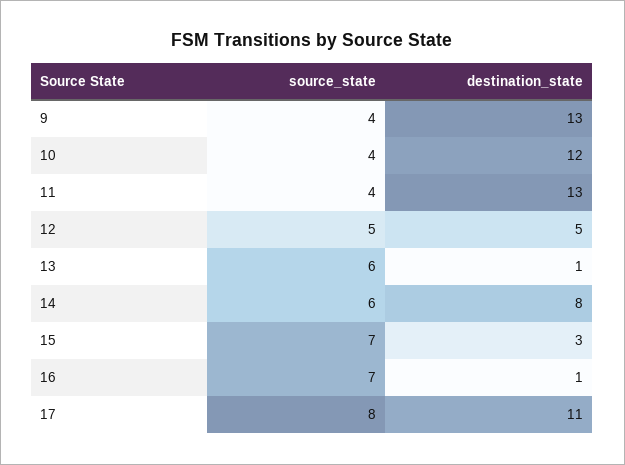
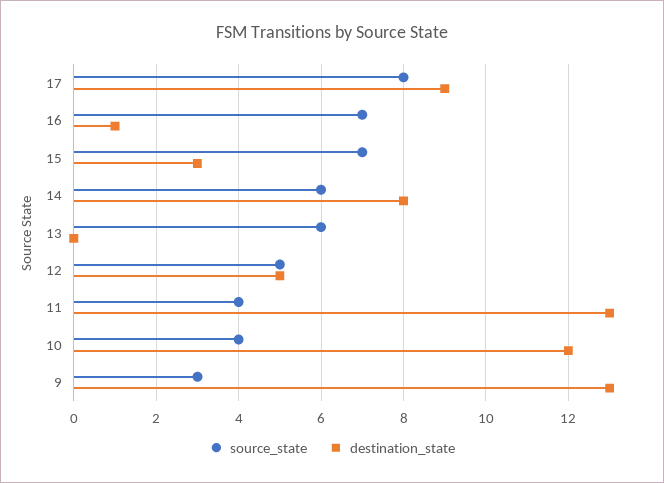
source_state, 9: 4 -> 3
destination_state, 13: 1 -> 0
destination_state, 17: 11 -> 9

